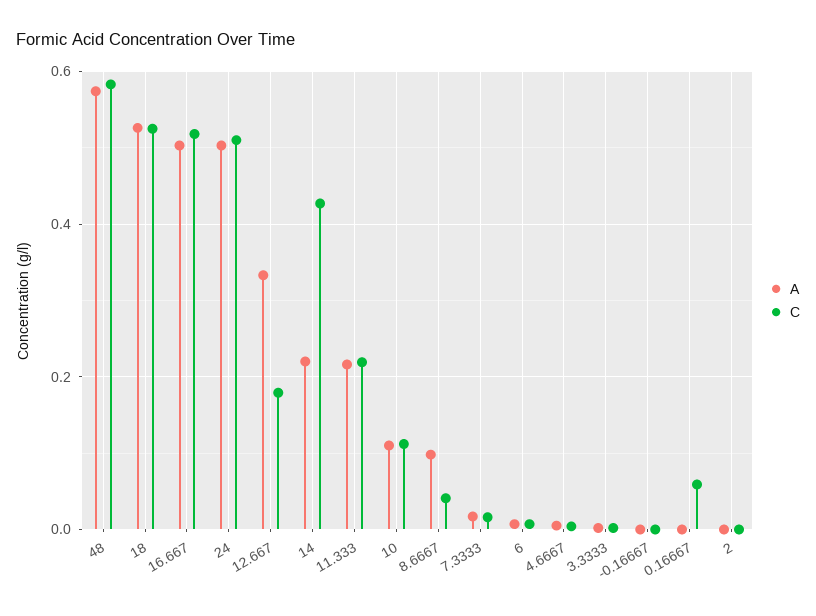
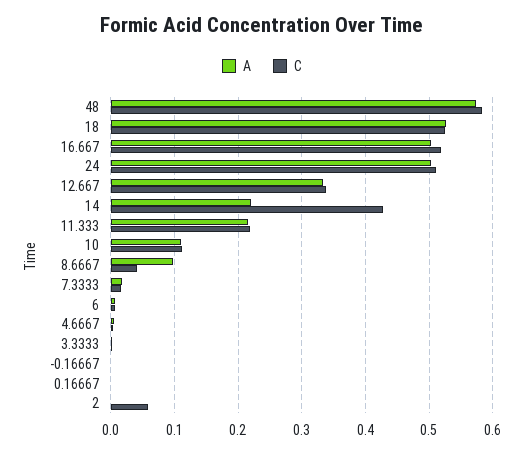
C, 12.667: 0.18 -> 0.34
C, 0.16667: 0.06 -> 0
C, 2: 0 -> 0.06

